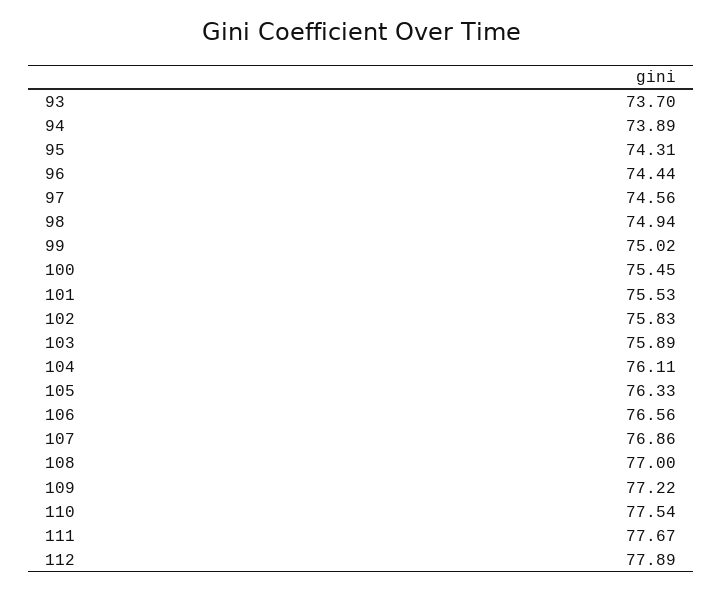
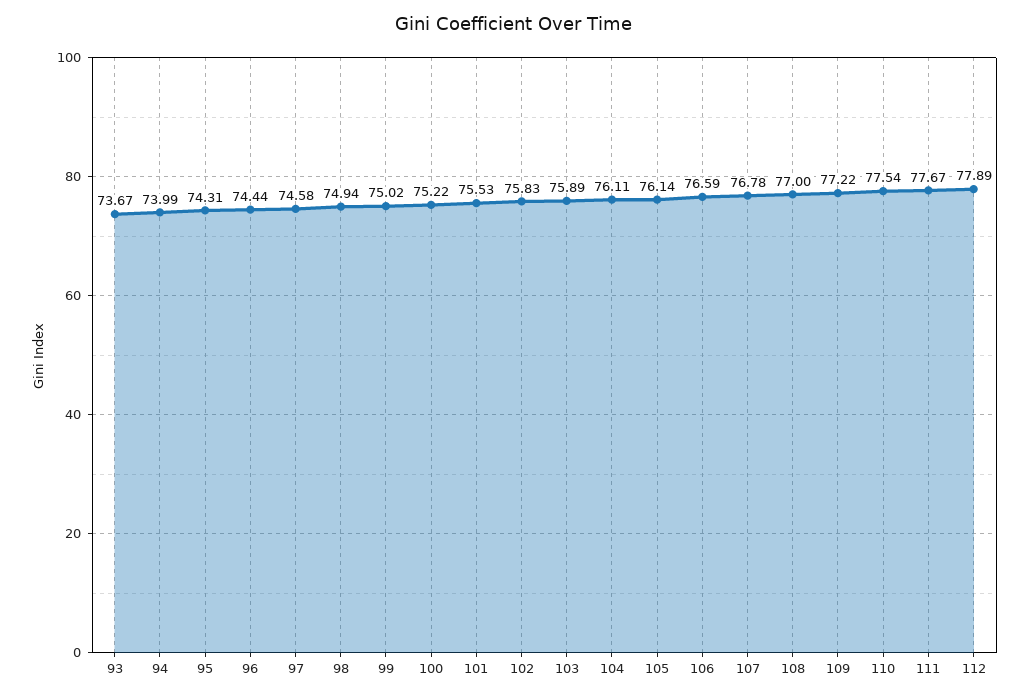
93: 73.7 -> 73.67
94: 73.89 -> 73.99
97: 74.56 -> 74.58
100: 75.45 -> 75.22
105: 76.33 -> 76.14
106: 76.56 -> 76.59
107: 76.86 -> 76.78

